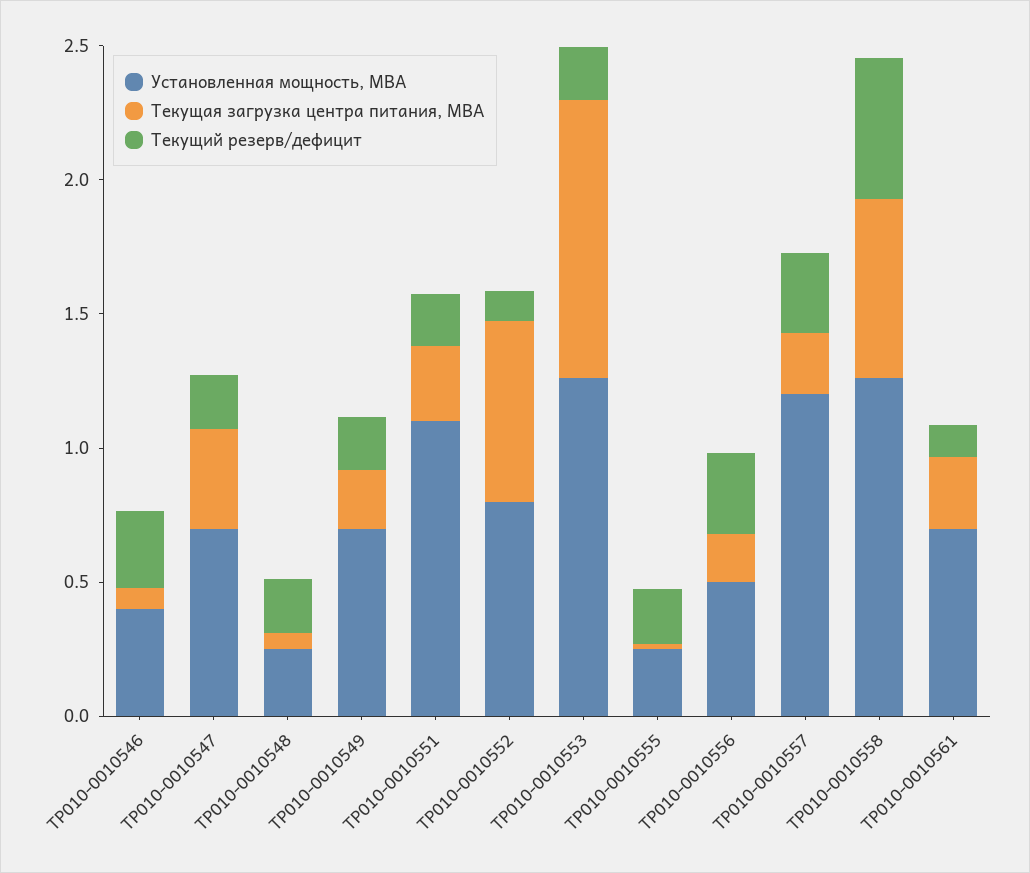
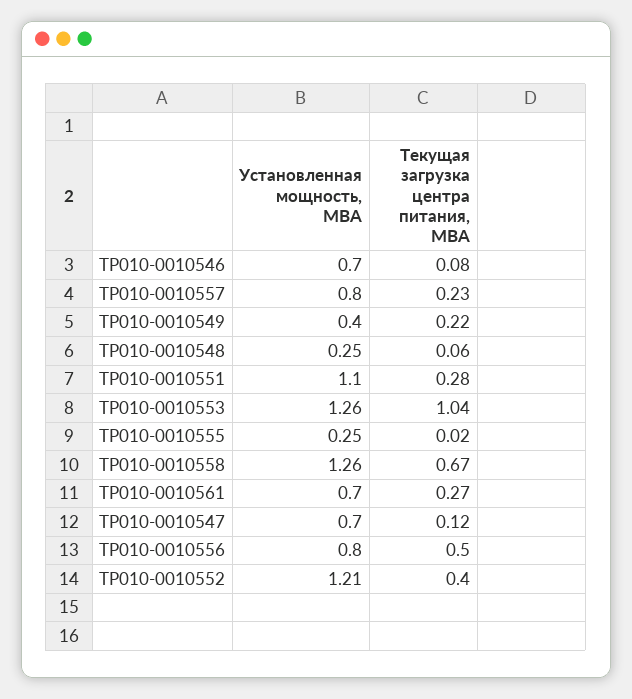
Установленная мощность, МВА, TP010-0010546: 0.4 -> 0.7
Текущий резерв/дефицит, TP010-0010546: 0.3 -> none
Текущая загрузка центра питания, МВА, TP010-0010547: 0.4 -> 0.12
Текущий резерв/дефицит, TP010-0010547: 0.2 -> none
Текущий резерв/дефицит, TP010-0010548: 0.2 -> none
Установленная мощность, МВА, TP010-0010549: 0.7 -> 0.4
Текущий резерв/дефицит, TP010-0010549: 0.2 -> none
Текущий резерв/дефицит, TP010-0010551: 0.2 -> none
Установленная мощность, МВА, TP010-0010552: 0.8 -> 1.21
Текущая загрузка центра питания, МВА, TP010-0010552: 0.7 -> 0.4
Текущий резерв/дефицит, TP010-0010552: 0.1 -> none
Текущий резерв/дефицит, TP010-0010553: 0.2 -> none
Текущий резерв/дефицит, TP010-0010555: 0.2 -> none
Установленная мощность, МВА, TP010-0010556: 0.5 -> 0.8
Текущая загрузка центра питания, МВА, TP010-0010556: 0.2 -> 0.5
Текущий резерв/дефицит, TP010-0010556: 0.3 -> none
Установленная мощность, МВА, TP010-0010557: 1.2 -> 0.8
Текущий резерв/дефицит, TP010-0010557: 0.3 -> none
Текущий резерв/дефицит, TP010-0010558: 0.5 -> none
Текущий резерв/дефицит, TP010-0010561: 0.1 -> none

